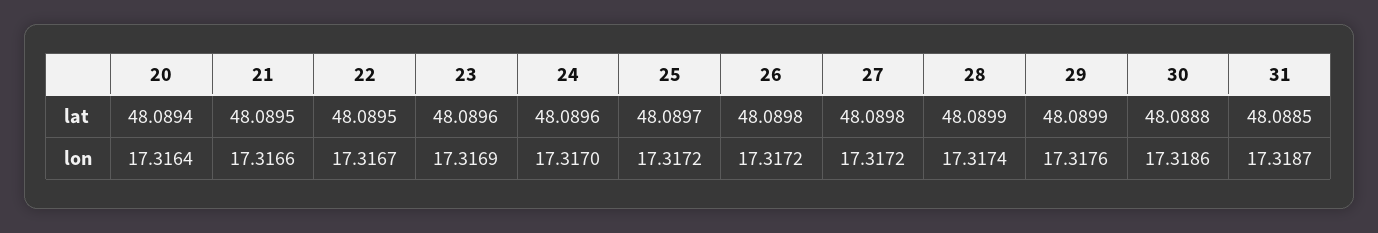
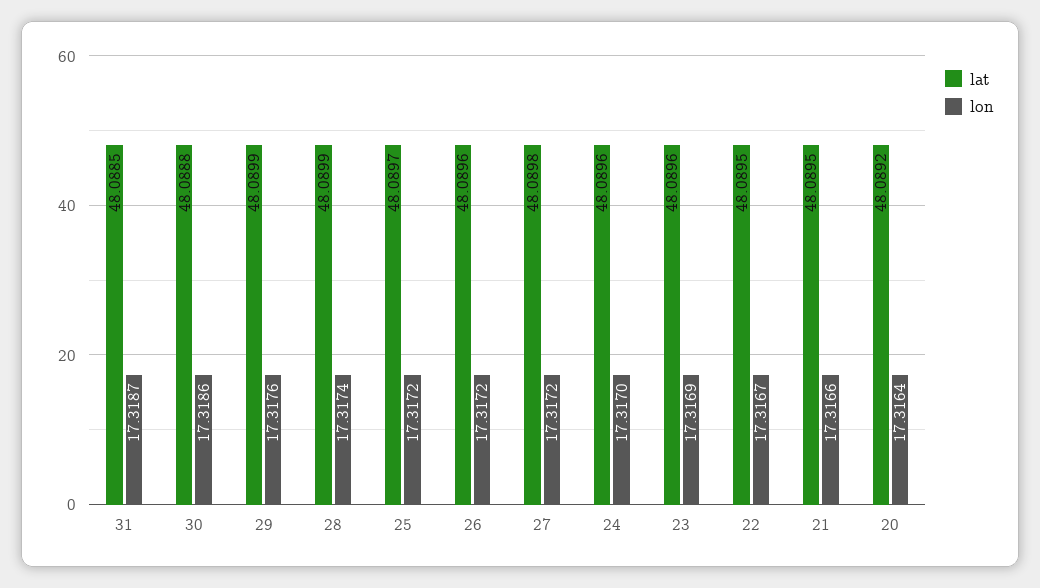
lat, 20: 48.0894 -> 48.0892
lat, 26: 48.0898 -> 48.0896

